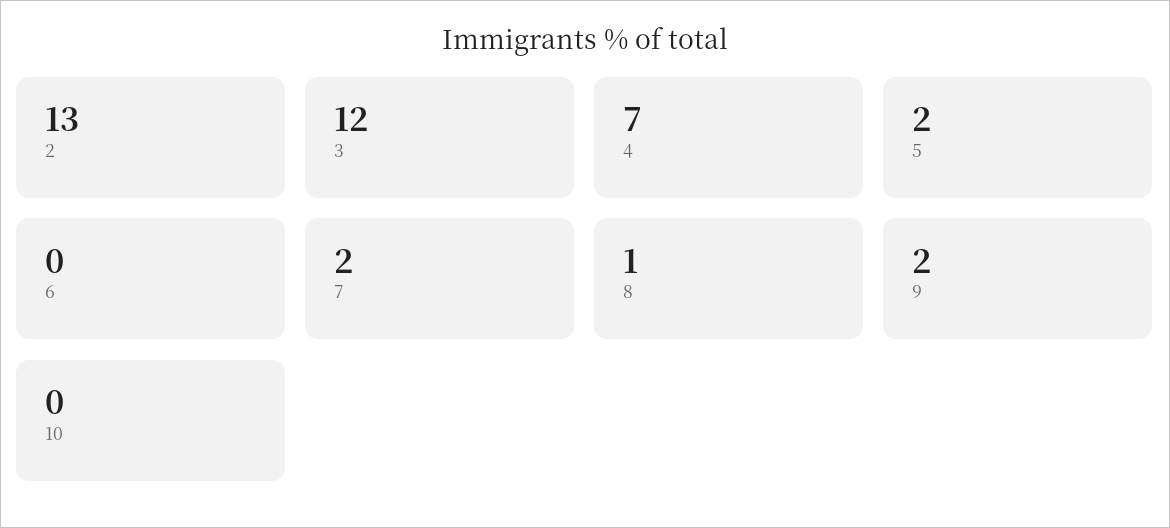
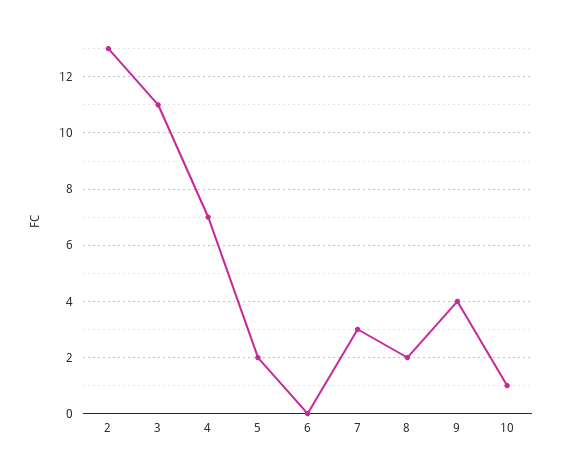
3: 12 -> 11
7: 2 -> 3
8: 1 -> 2
9: 2 -> 4
10: 0 -> 1

